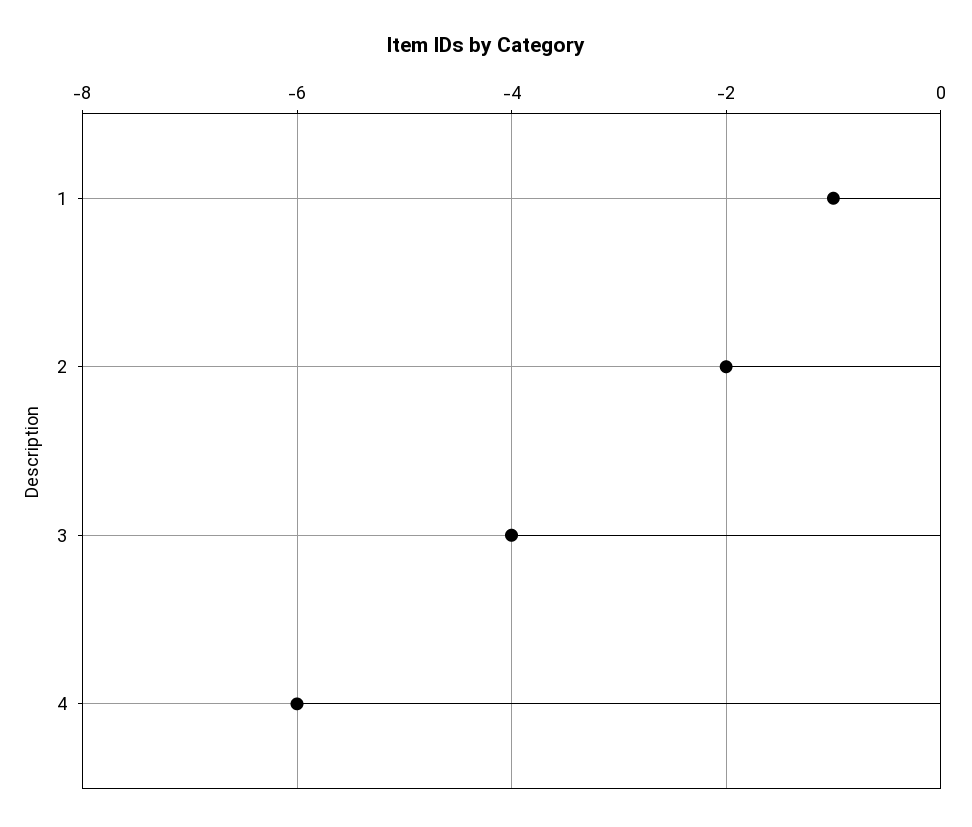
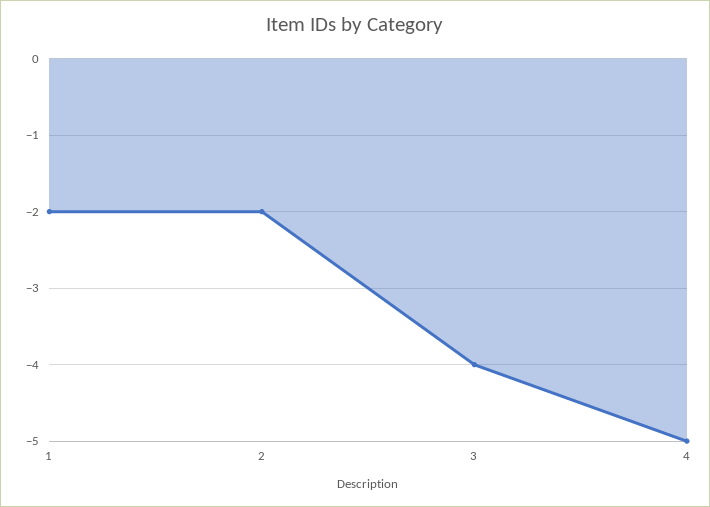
1: -1 -> -2
4: -6 -> -5

